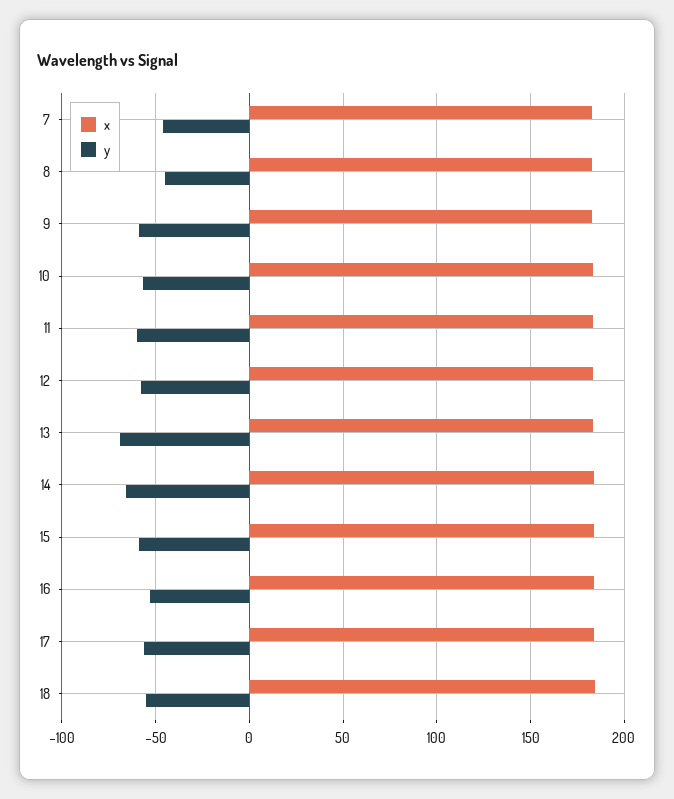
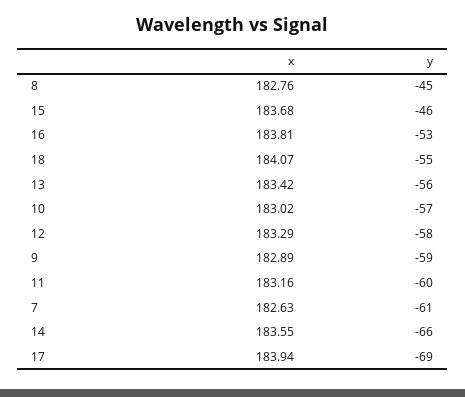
y, 7: -45 -> -61
y, 13: -70 -> -56
y, 15: -60 -> -46
y, 17: -55 -> -69

